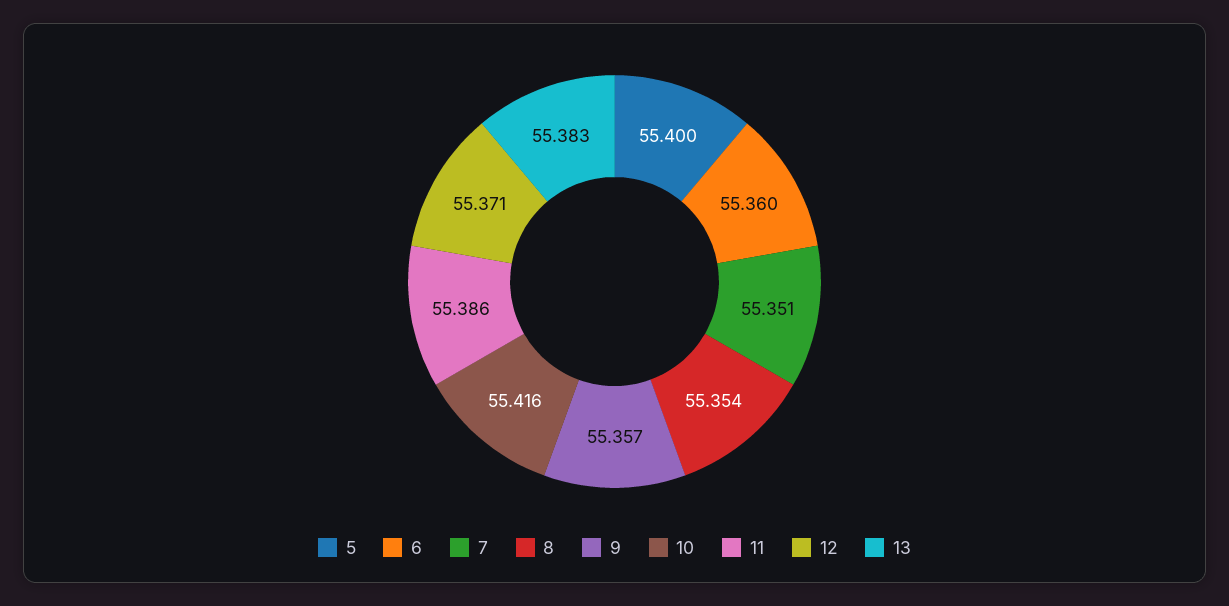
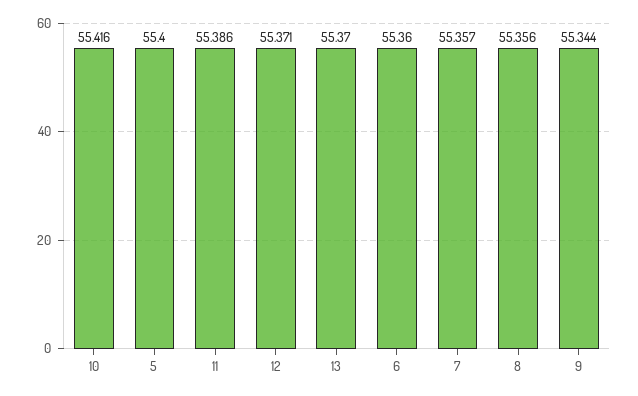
7: 55.351 -> 55.357
8: 55.354 -> 55.356
9: 55.357 -> 55.344
13: 55.383 -> 55.37

